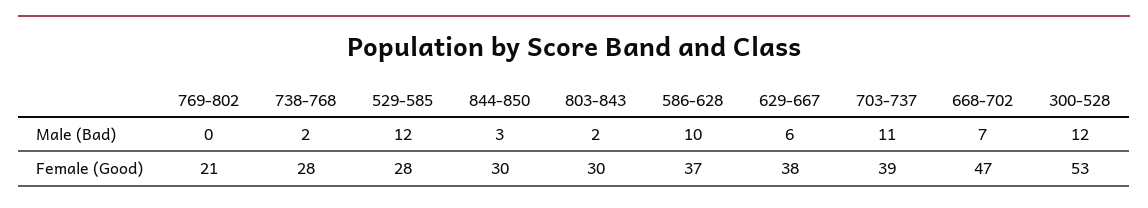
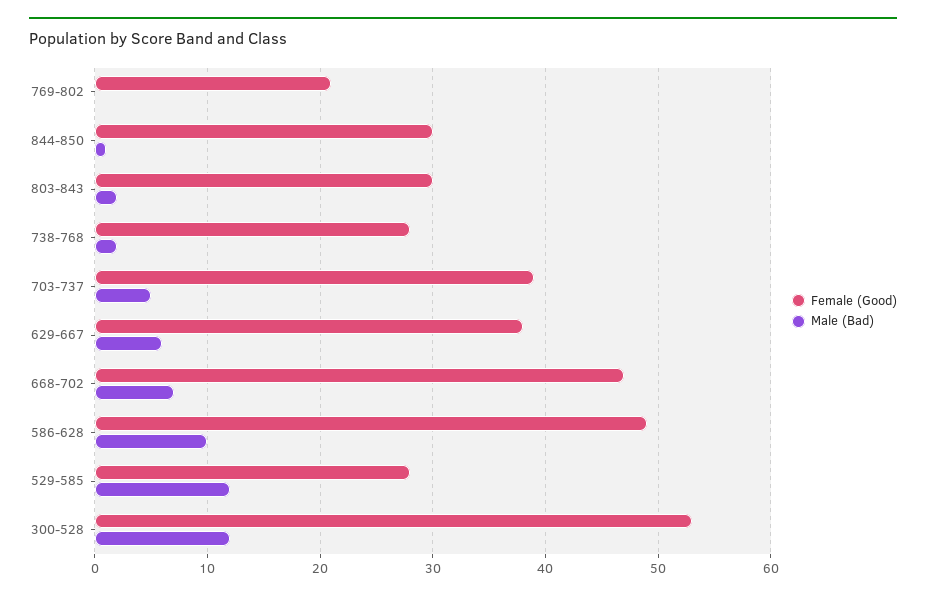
Male (Bad), 844-850: 3 -> 1
Male (Bad), 703-737: 11 -> 5
Female (Good), 586-628: 37 -> 49

